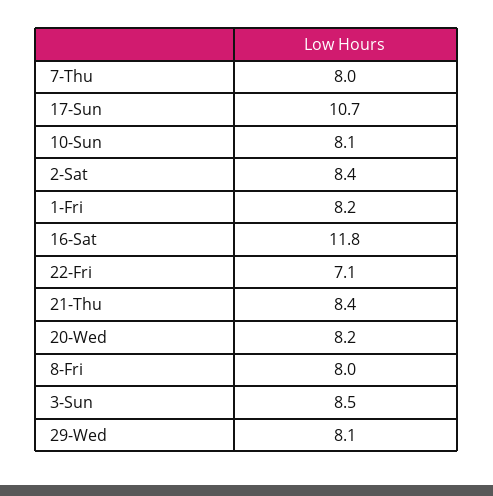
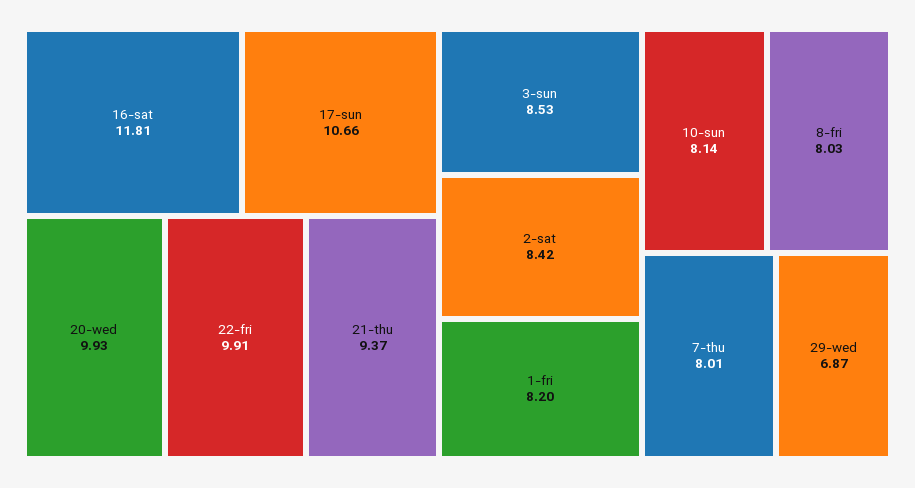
22-Fri: 7.1 -> 9.91
21-Thu: 8.4 -> 9.37
20-Wed: 8.2 -> 9.93
29-Wed: 8.1 -> 6.87

